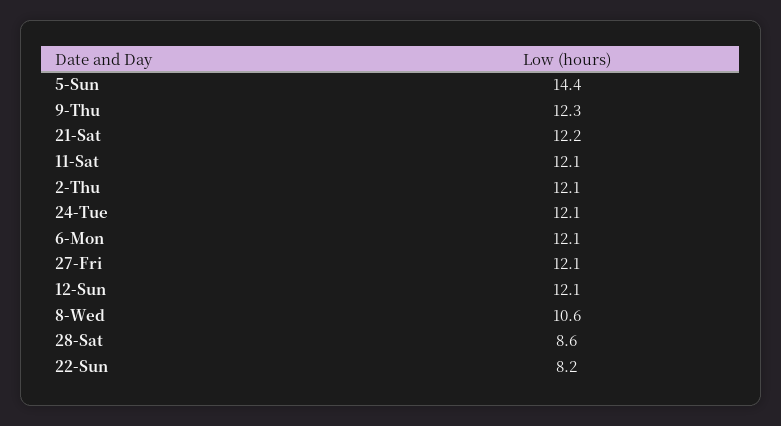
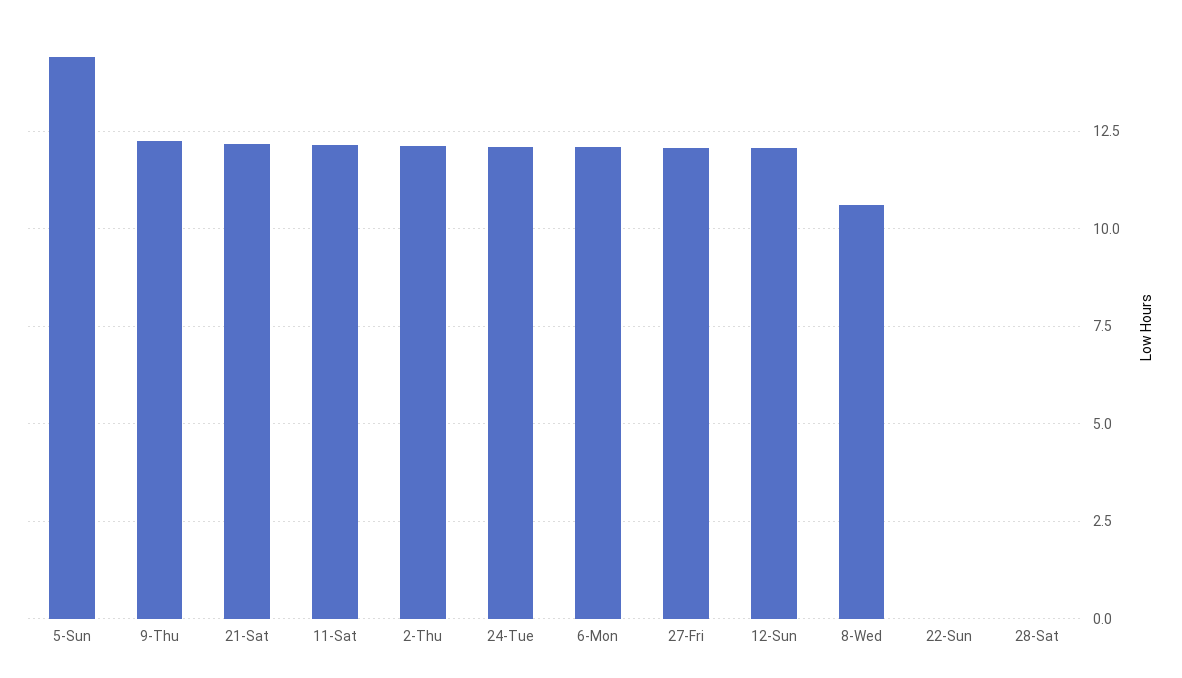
28-Sat: 8.6 -> 0
22-Sun: 8.2 -> 0

